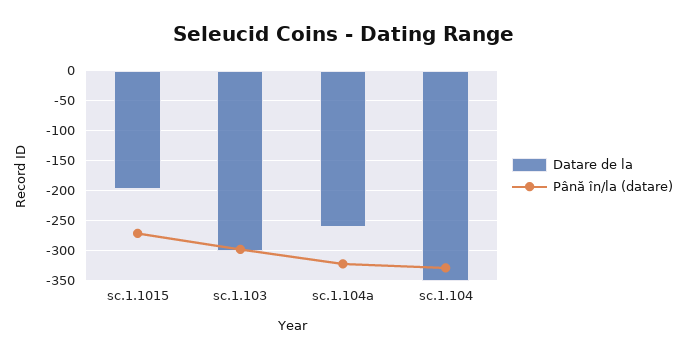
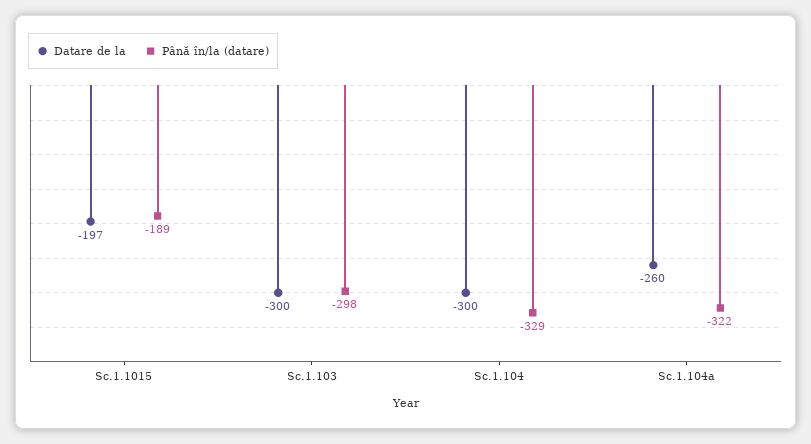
Până în/la (datare), sc.1.1015: -275 -> -189
Datare de la, sc.1.104: -350 -> -300

